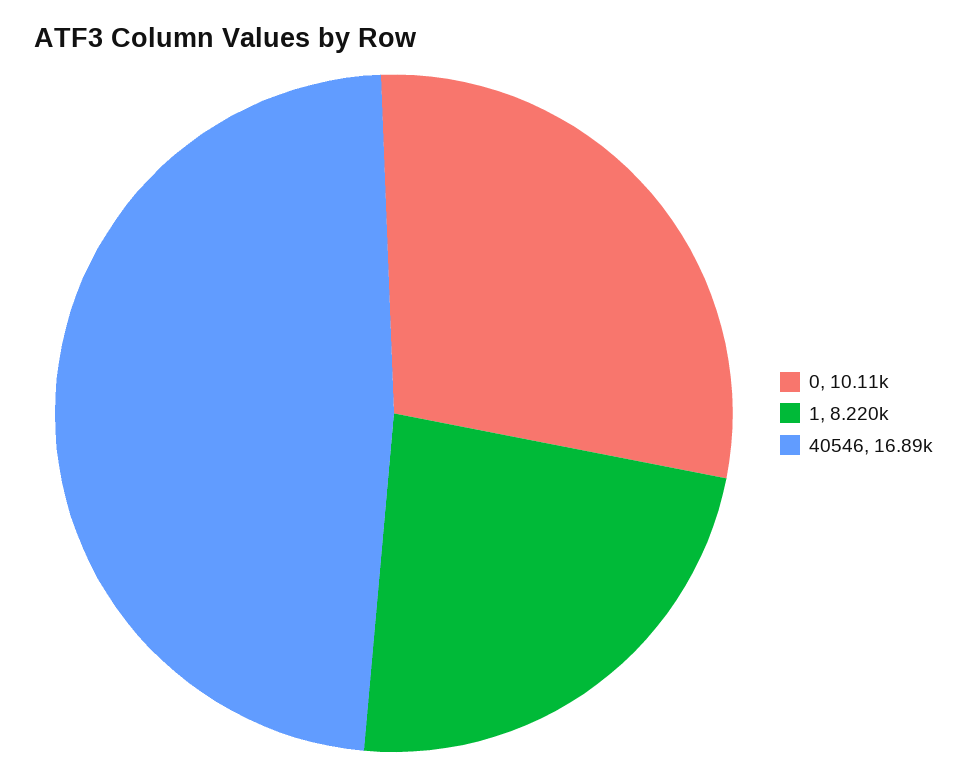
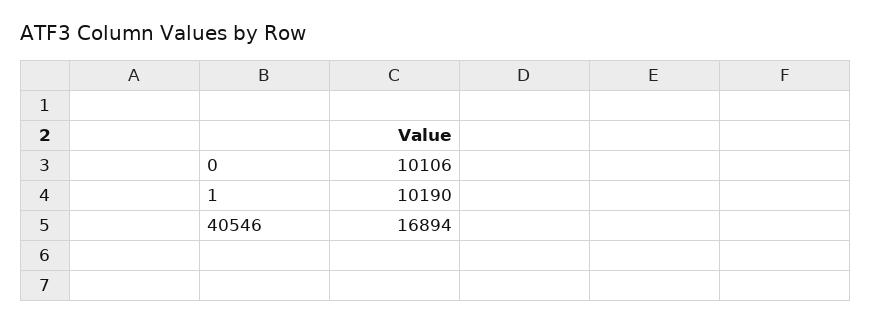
1: 8220 -> 10190

